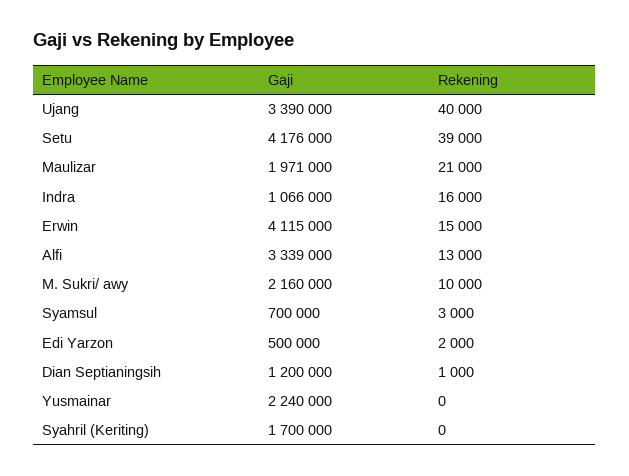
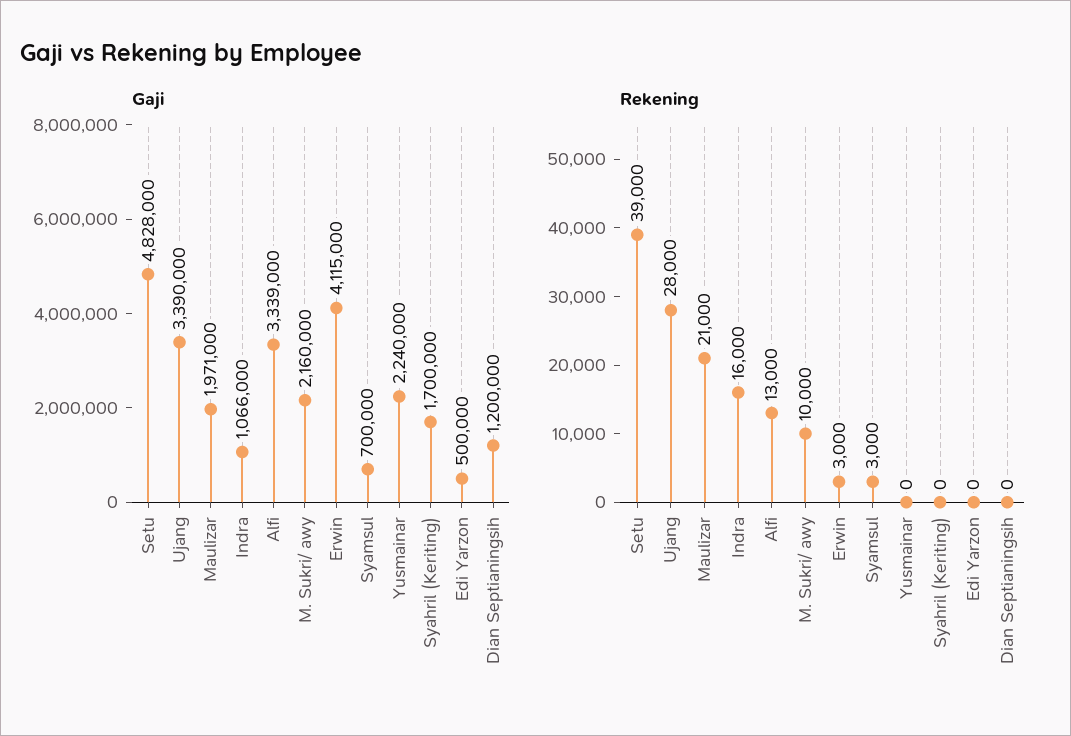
Rekening, Ujang: 40000 -> 28000
Gaji, Setu: 4176000 -> 4828000
Rekening, Erwin: 15000 -> 3000
Rekening, Edi Yarzon: 2000 -> 0
Rekening, Dian Septianingsih: 1000 -> 0

